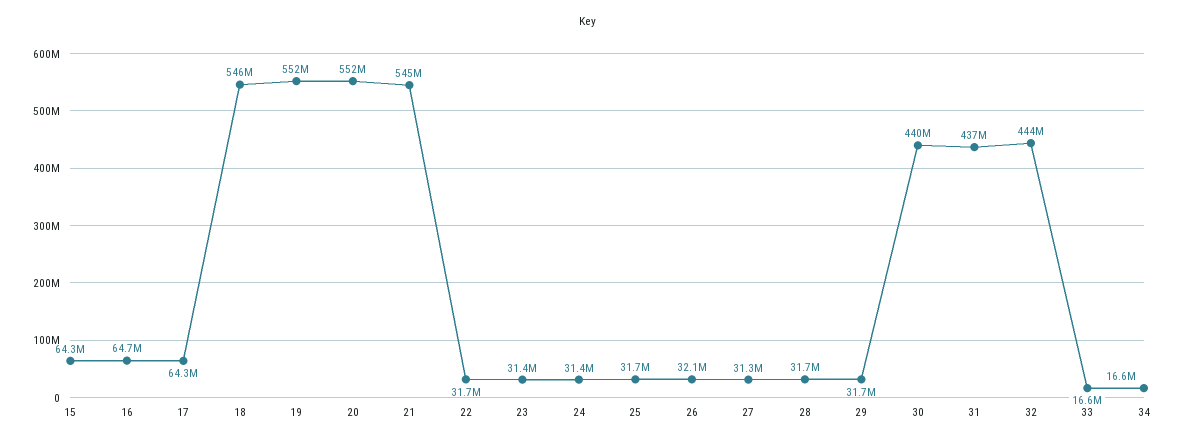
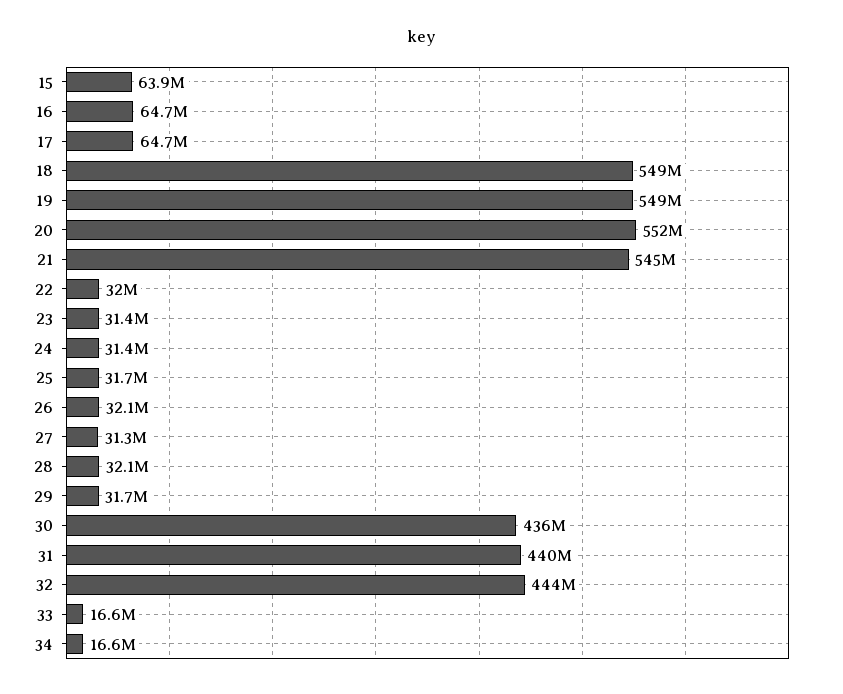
15: 64300000 -> 63900000
17: 64300000 -> 64700000
18: 546000000 -> 549000000
19: 552000000 -> 549000000
22: 31700000 -> 32000000
28: 31700000 -> 32100000
30: 440000000 -> 436000000
31: 437000000 -> 440000000

